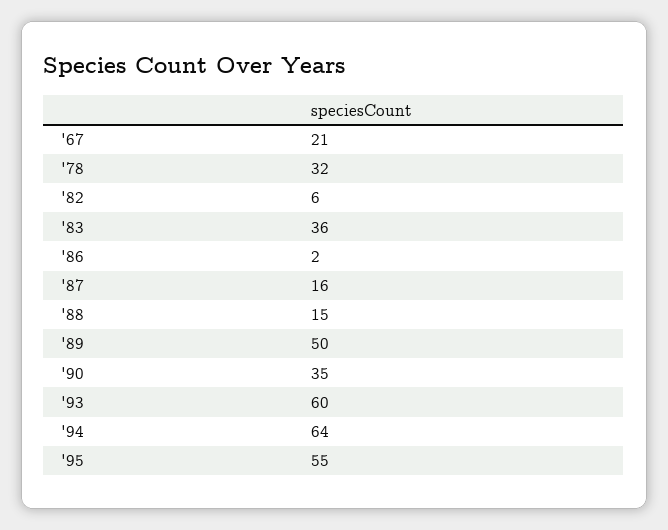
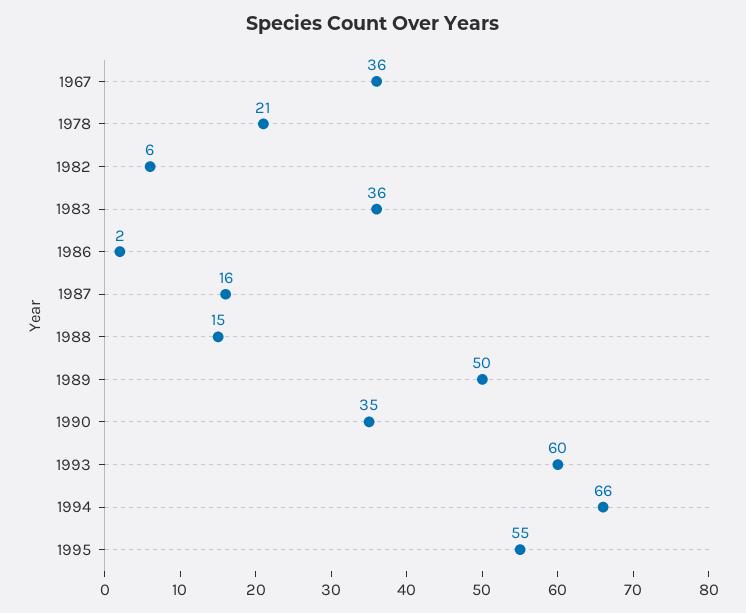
'67: 21 -> 36
'78: 32 -> 21
'94: 64 -> 66

